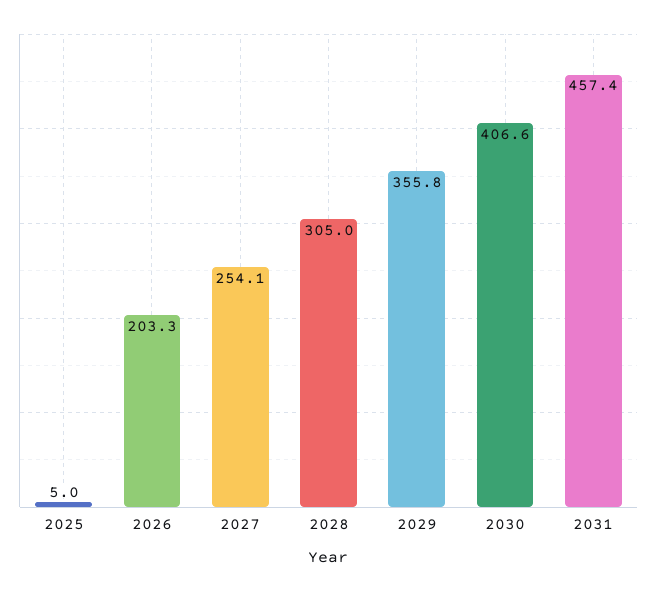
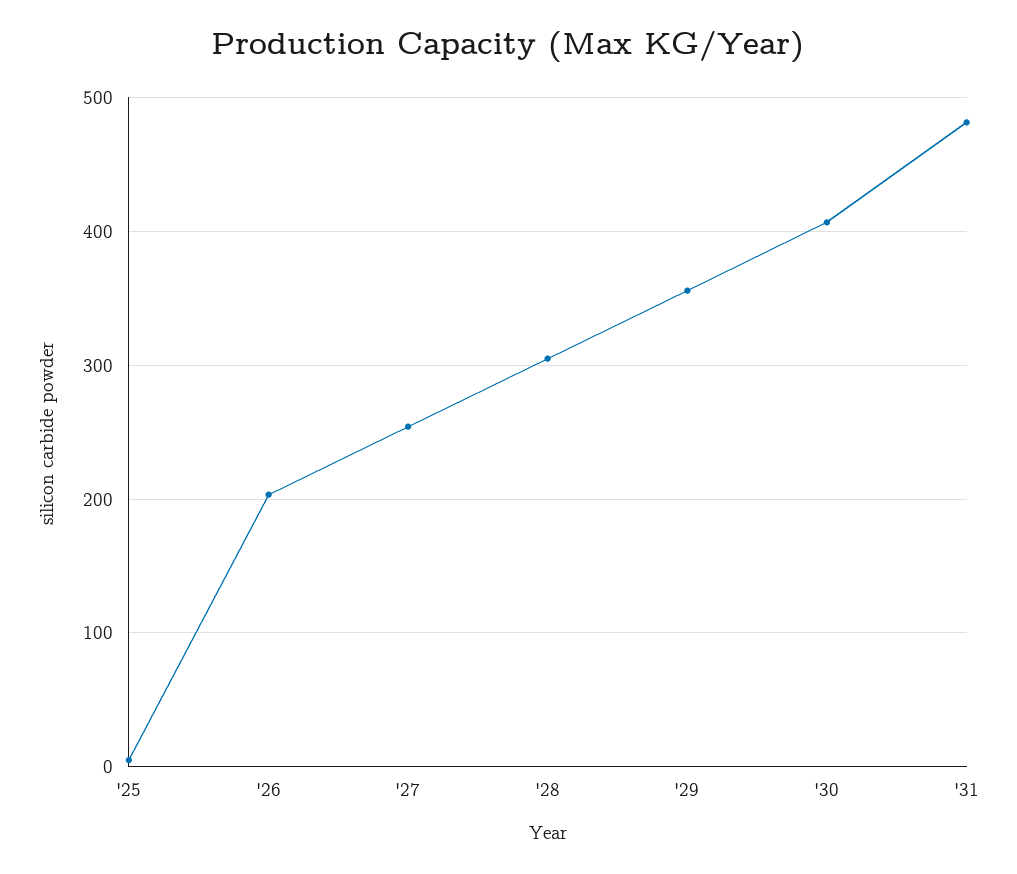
2031: 457.4 -> 480

